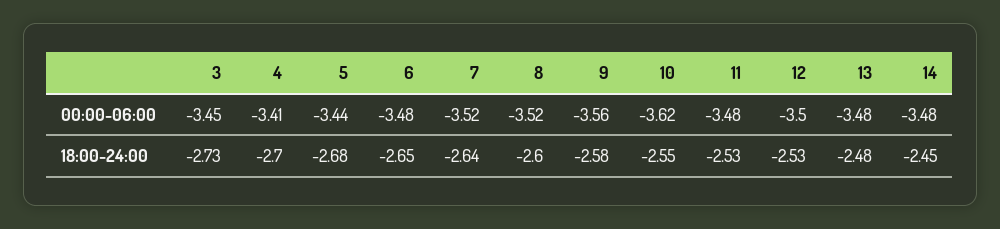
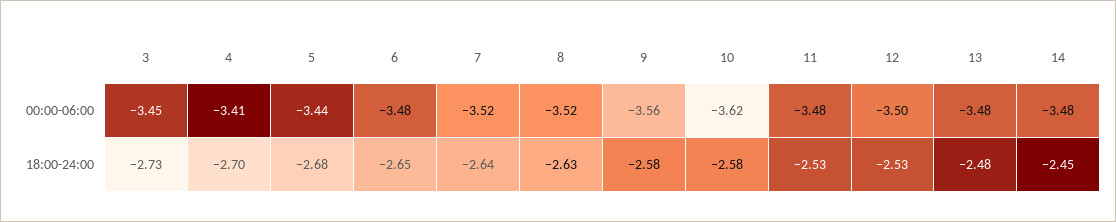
8, 18:00-24:00: -2.6 -> -2.63
10, 18:00-24:00: -2.55 -> -2.58

